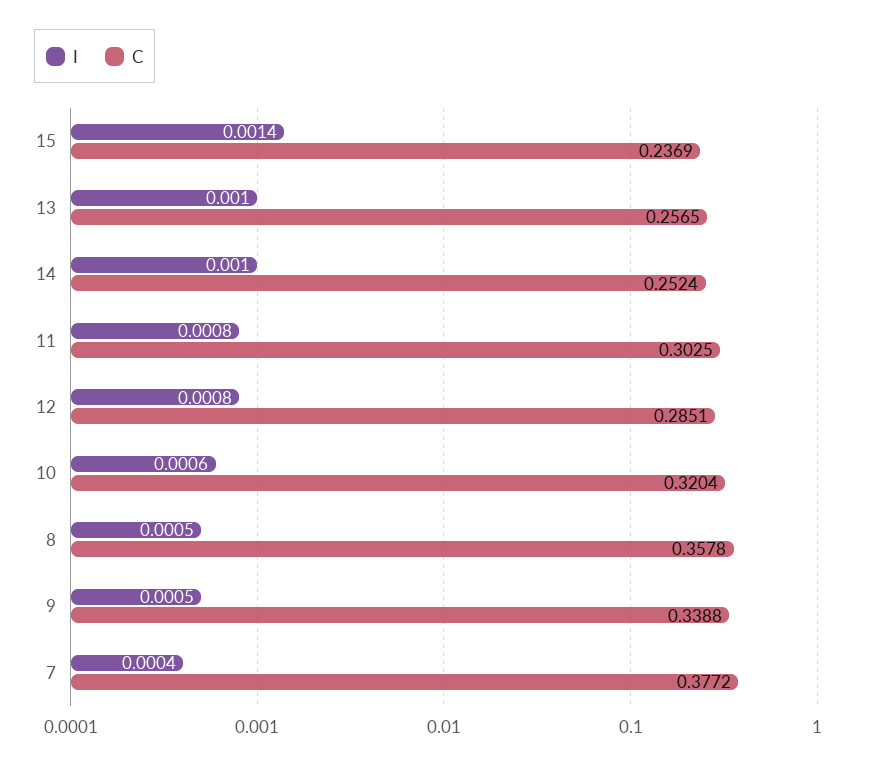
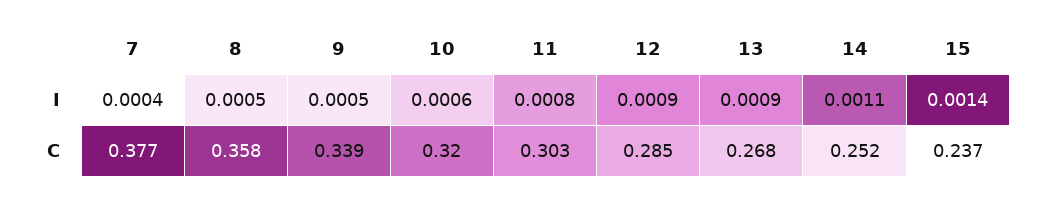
I, 13: 0.001 -> 0.0009
C, 13: 0.2565 -> 0.268
I, 14: 0.001 -> 0.0011
I, 12: 0.0008 -> 0.0009

